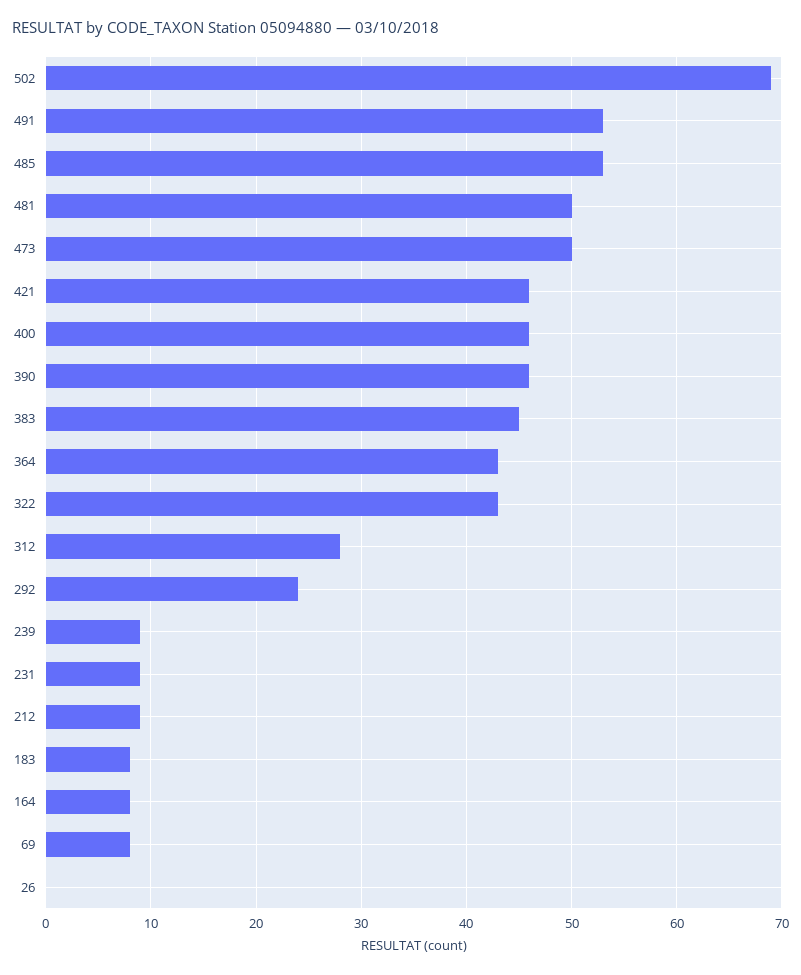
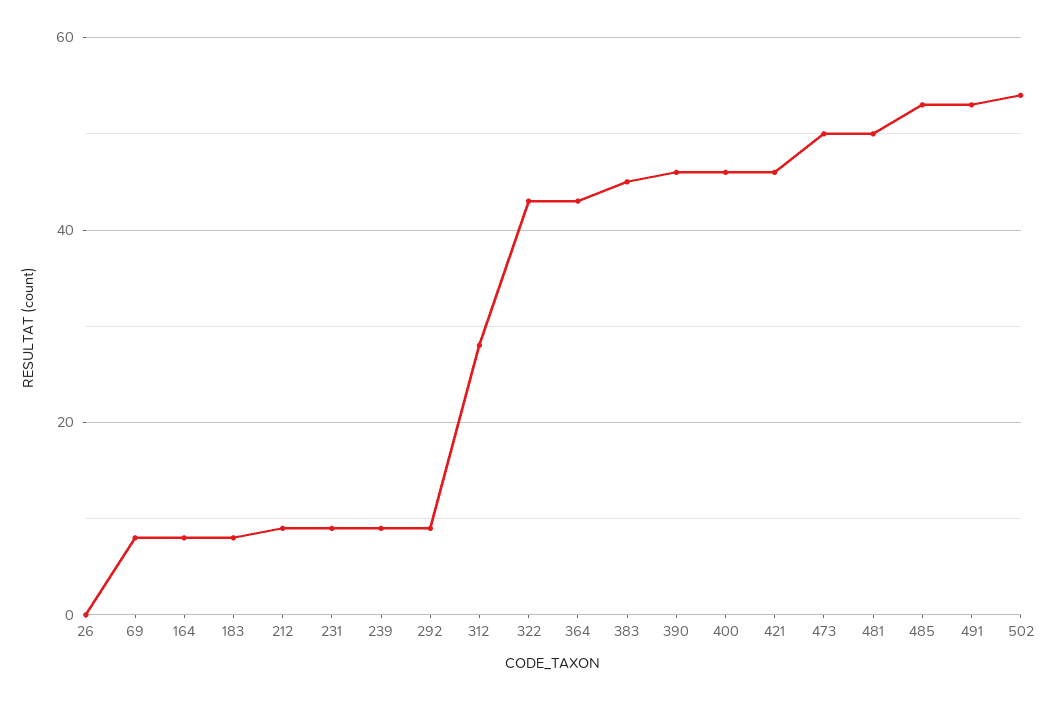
502: 69 -> 55
292: 24 -> 10

